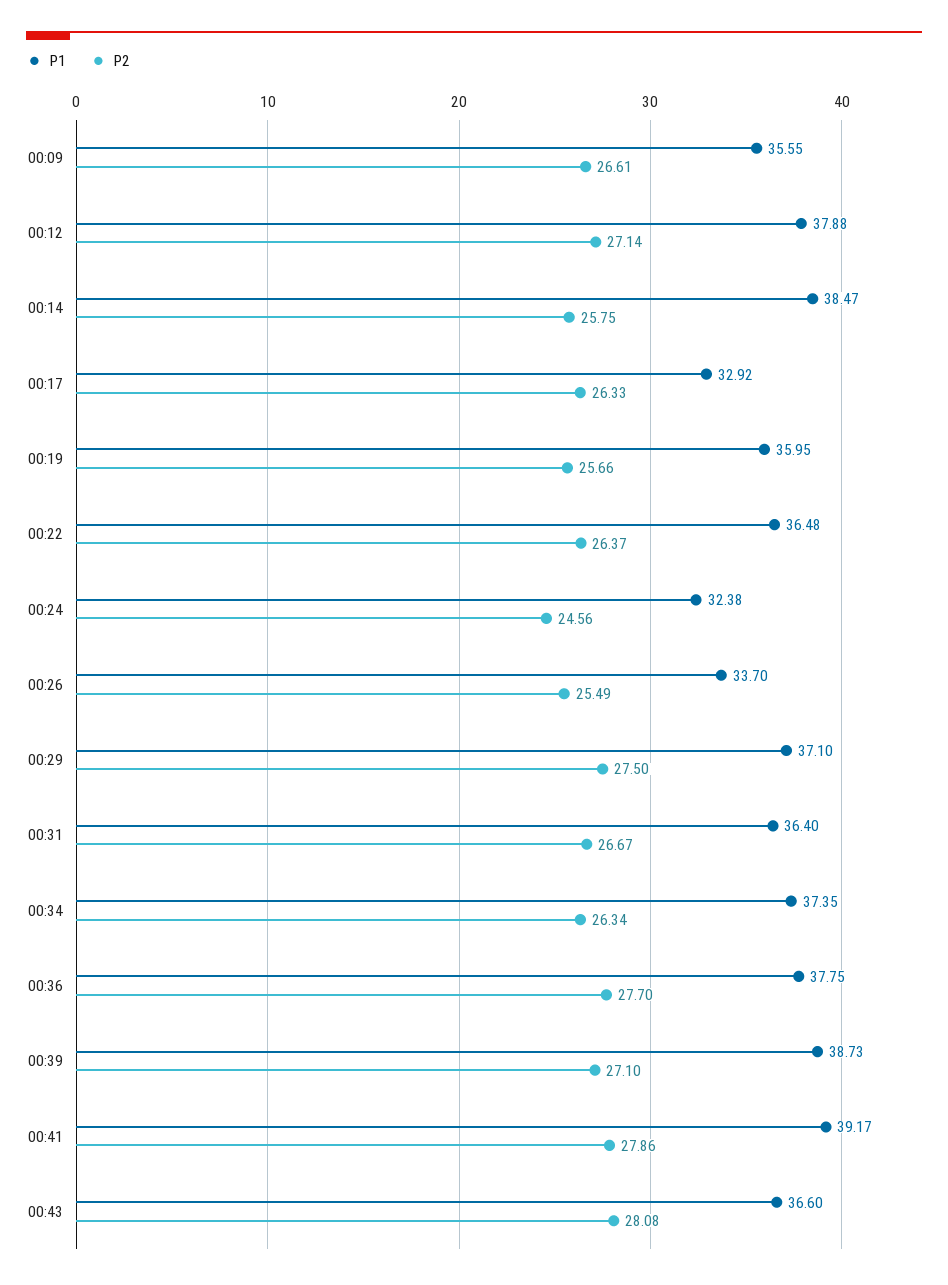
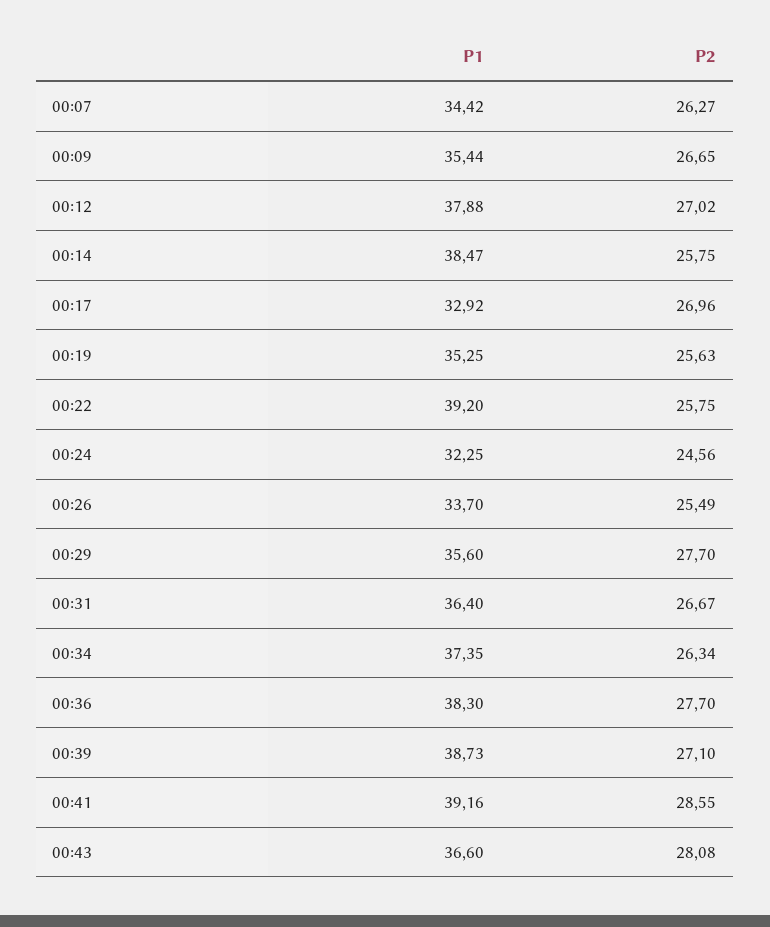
P1, 00:09: 35.55 -> 35.44
P2, 00:09: 26.61 -> 26.65
P2, 00:12: 27.14 -> 27.02
P2, 00:17: 26.33 -> 26.96
P1, 00:19: 35.95 -> 35.25
P2, 00:19: 25.66 -> 25.63
P1, 00:22: 36.48 -> 39.2
P2, 00:22: 26.37 -> 25.75
P1, 00:24: 32.38 -> 32.25
P1, 00:29: 37.1 -> 35.6
P2, 00:29: 27.5 -> 27.7
P1, 00:36: 37.75 -> 38.3
P1, 00:41: 39.17 -> 39.16
P2, 00:41: 27.86 -> 28.55
P1, 00:07: none -> 34.42
P2, 00:07: none -> 26.27

